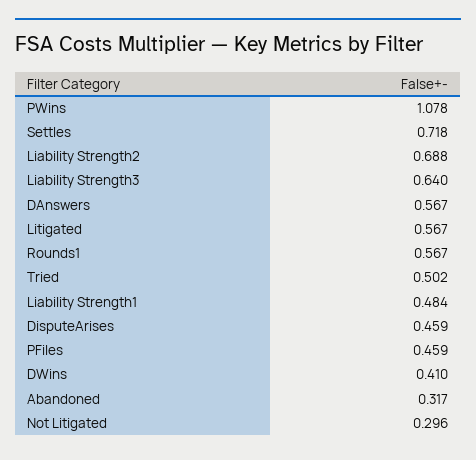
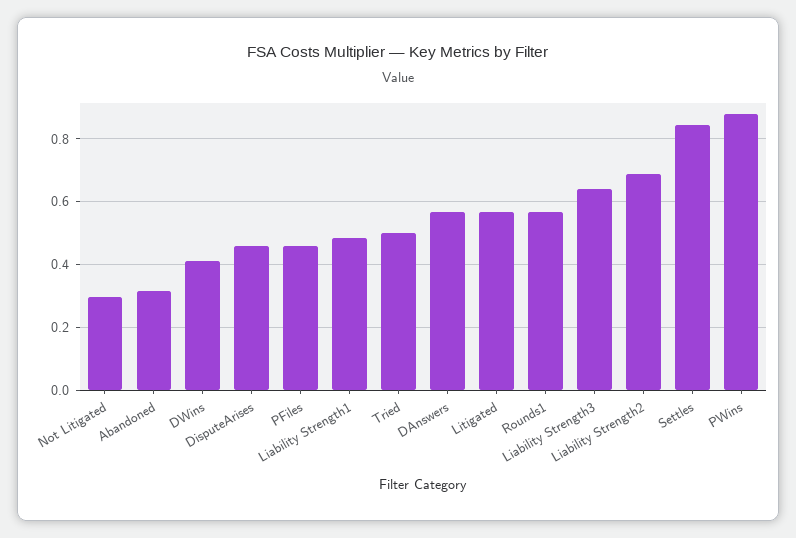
PWins: 1.078 -> 0.88
Settles: 0.718 -> 0.84

